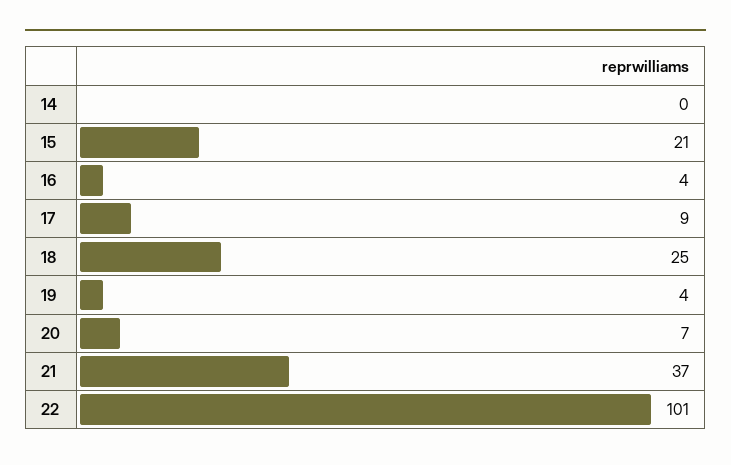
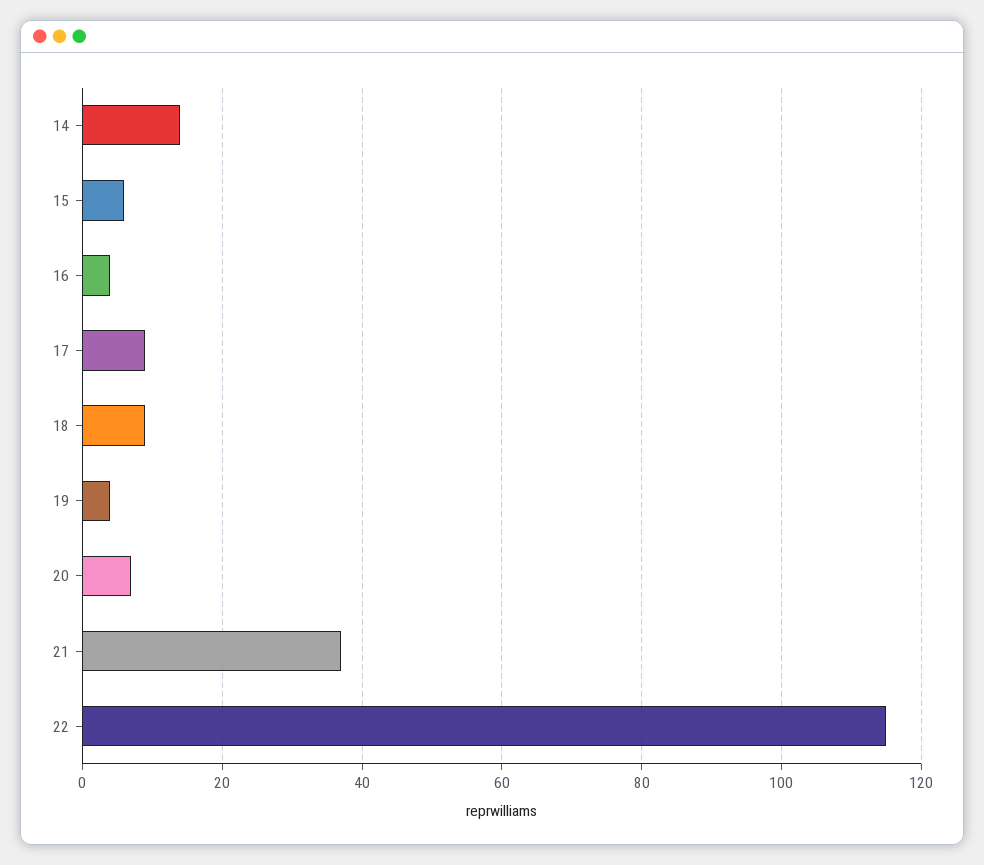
14: 0 -> 15
15: 21 -> 5
18: 25 -> 10
22: 101 -> 115

